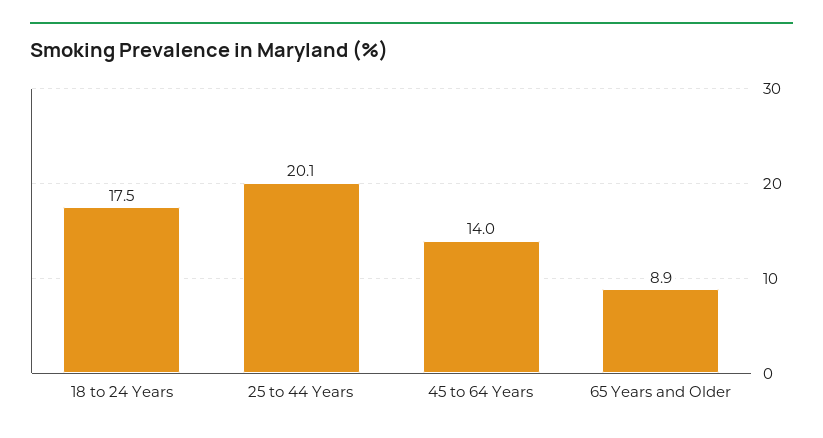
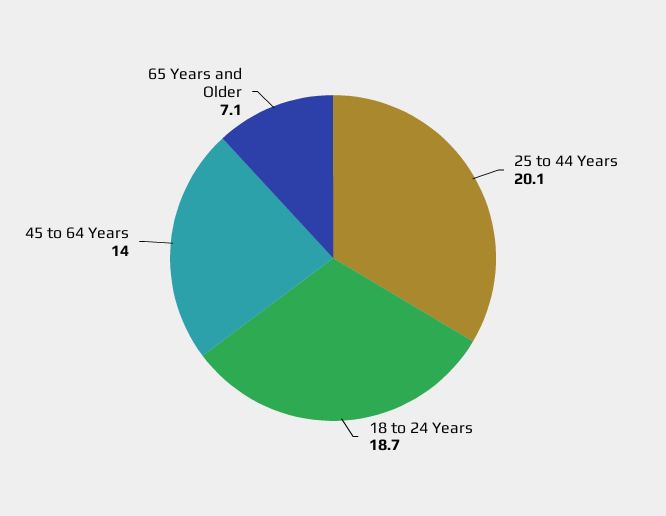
18 to 24 Years: 17.5 -> 18.7
65 Years and Older: 8.9 -> 7.1

